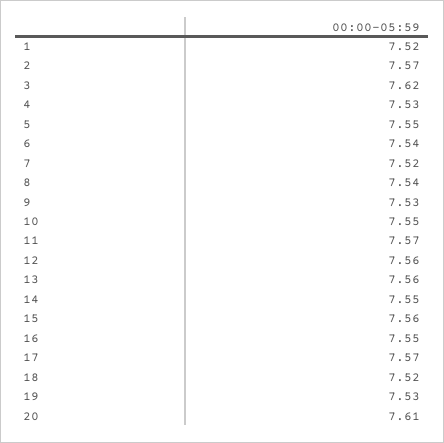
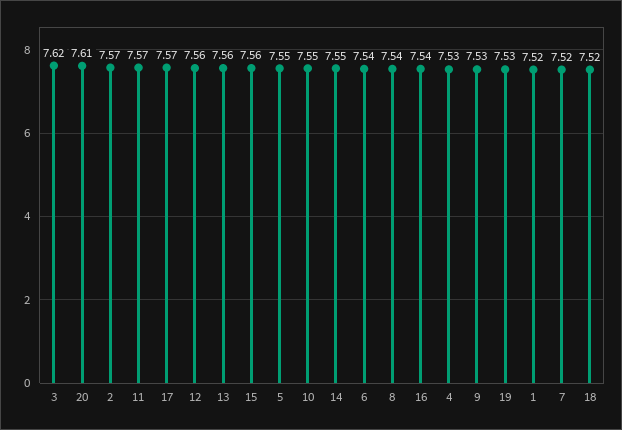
16: 7.55 -> 7.54

